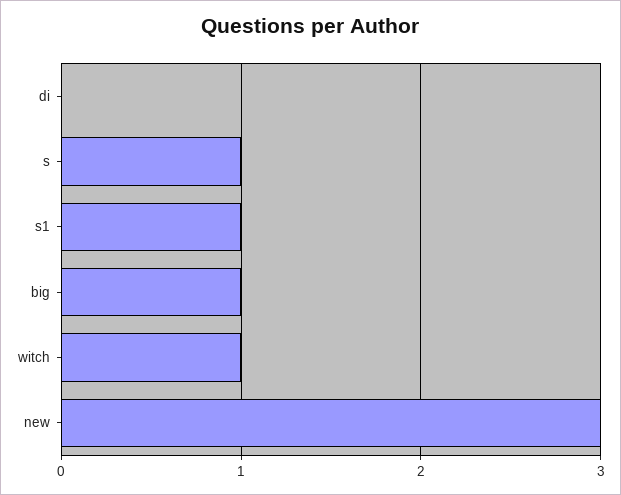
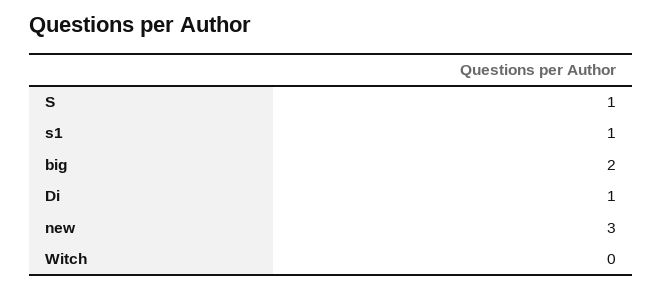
di: 0 -> 1
big: 1 -> 2
witch: 1 -> 0

